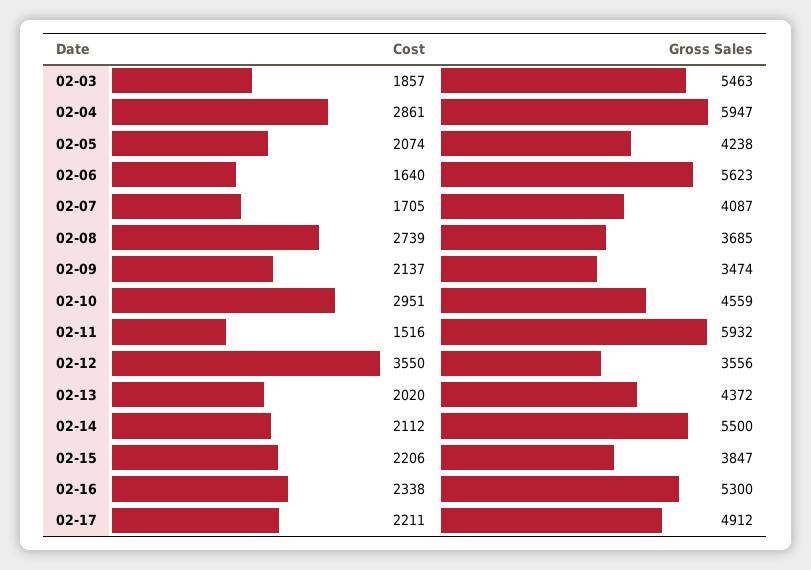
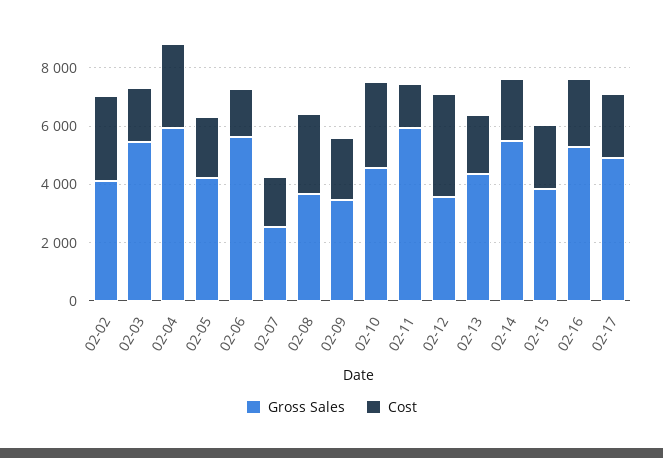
Gross Sales, 02-07: 4087 -> 2500
Gross Sales, 02-02: none -> 4000
Cost, 02-02: none -> 3000

